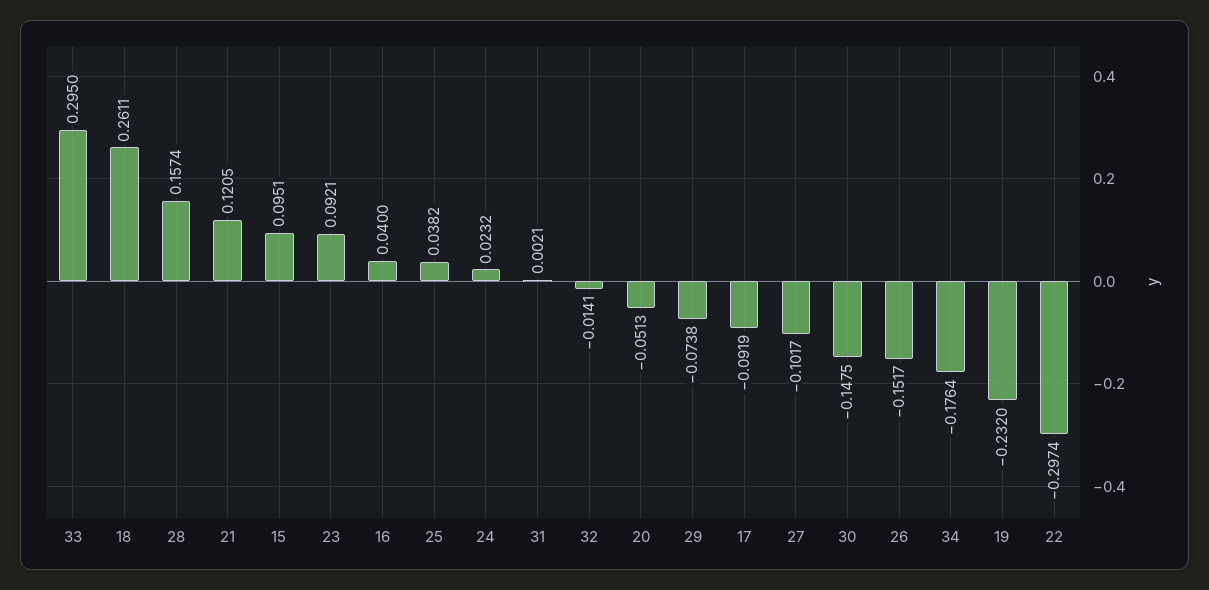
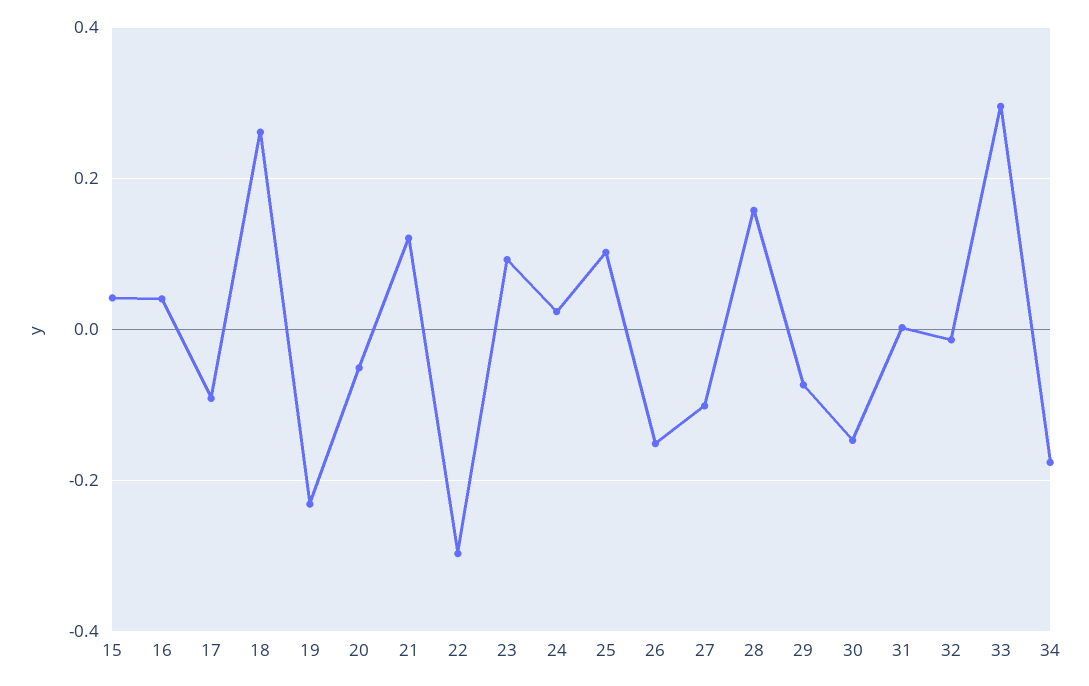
15: 0.0951 -> 0.04
25: 0.0382 -> 0.1

